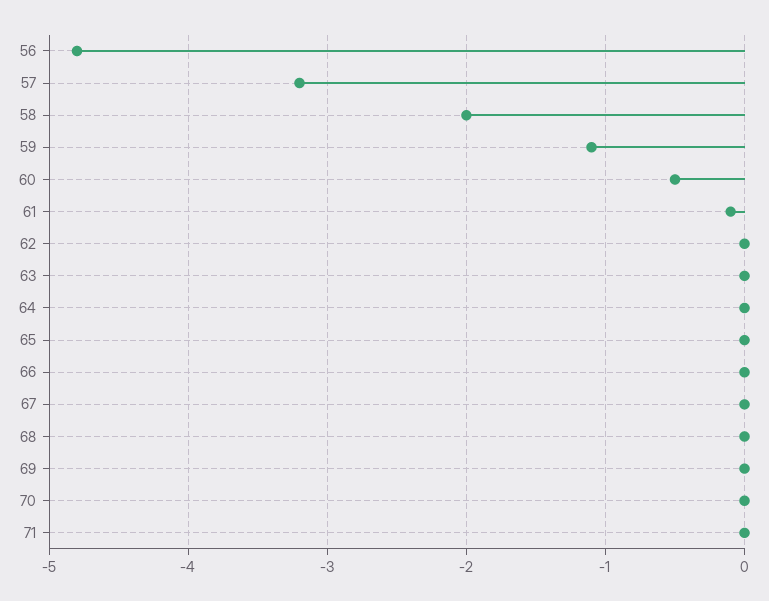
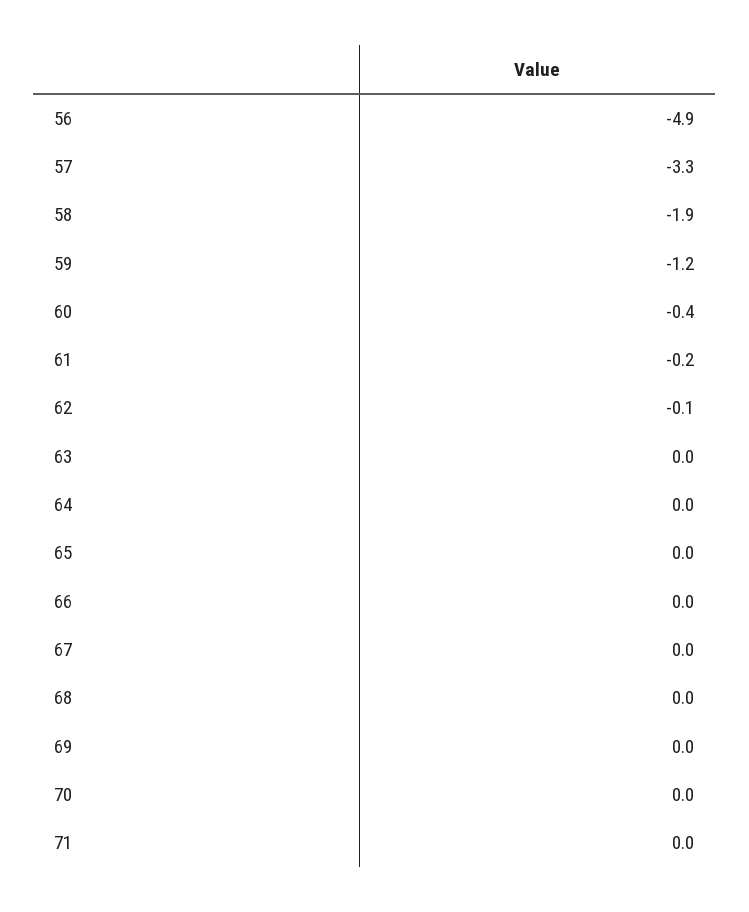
56: -4.8 -> -4.9
57: -3.2 -> -3.3
58: -2 -> -1.9
59: -1.1 -> -1.2
60: -0.5 -> -0.4
61: -0.1 -> -0.2
62: 0 -> -0.1

